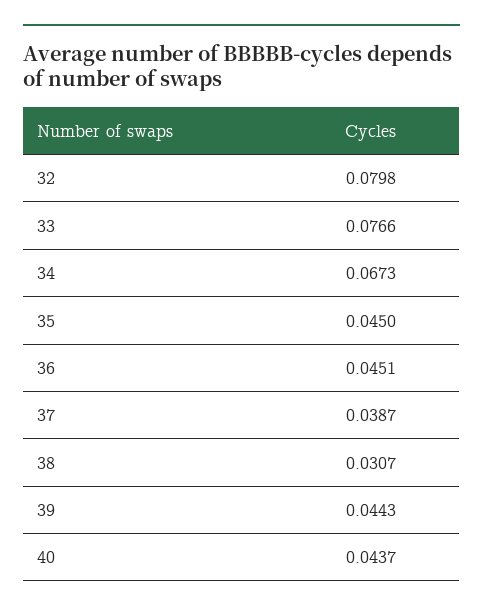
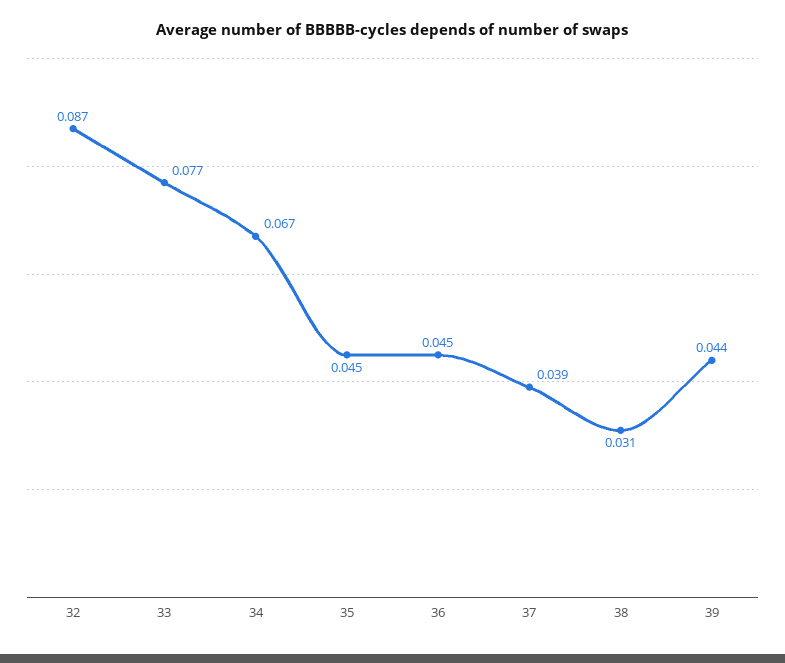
32: 0.0798 -> 0.087
40: 0.0437 -> none

